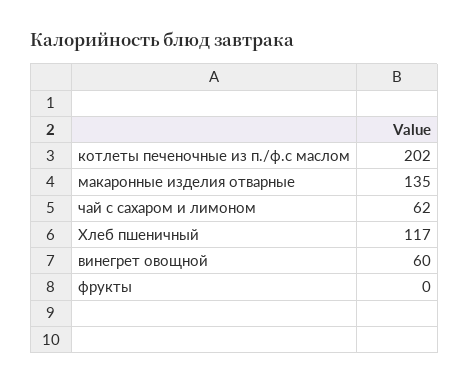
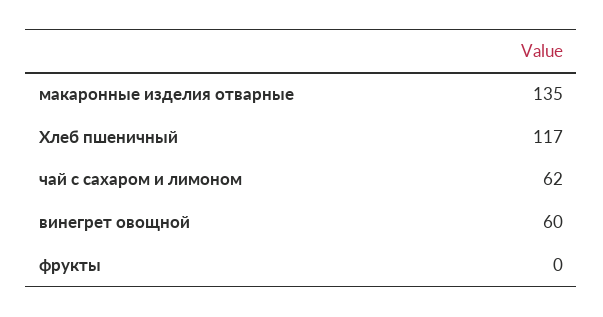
котлеты печеночные из п./ф.с маслом: 202 -> none

